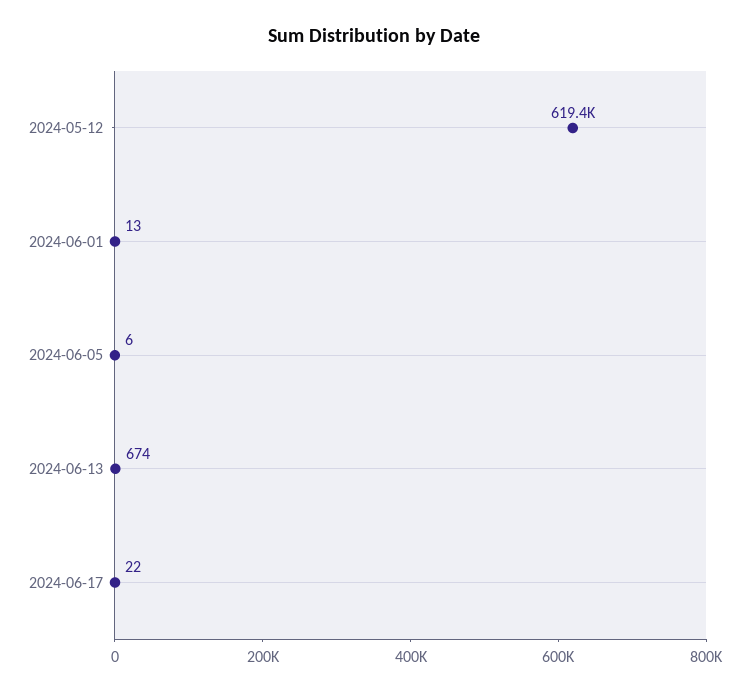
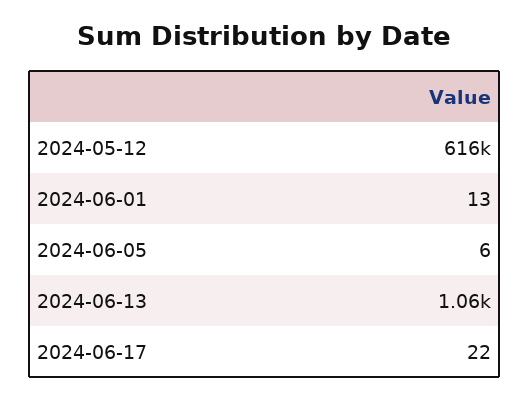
2024-05-12: 619400 -> 616000
2024-06-13: 674 -> 1060

